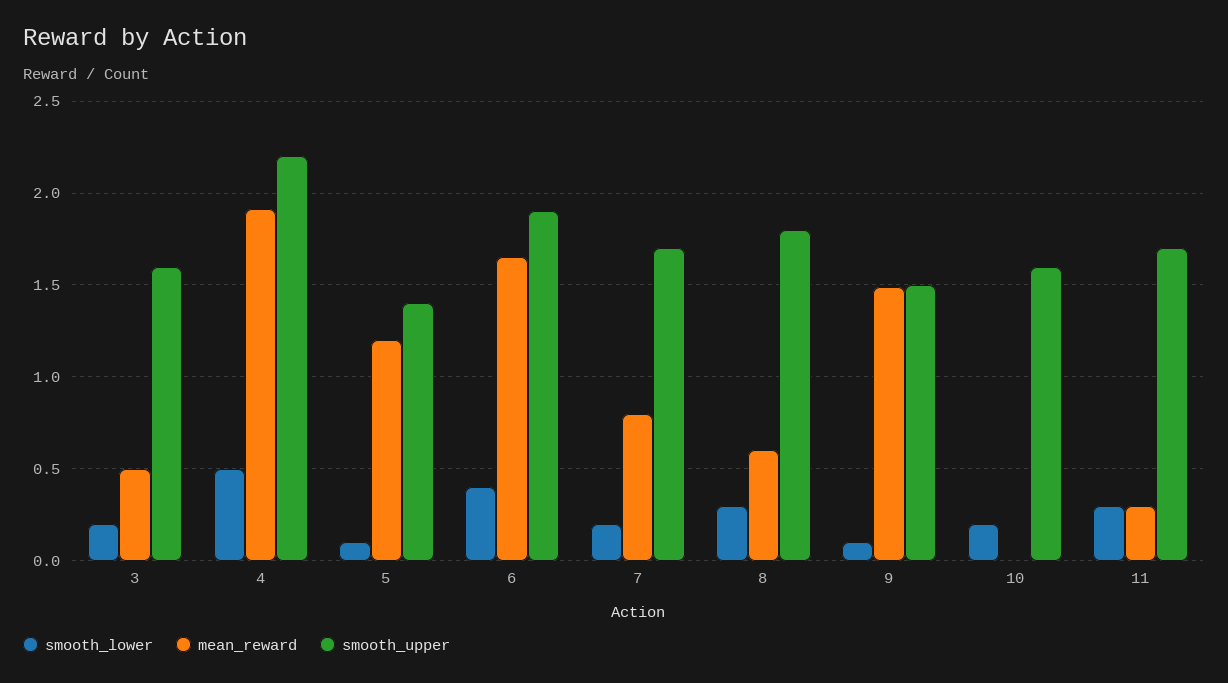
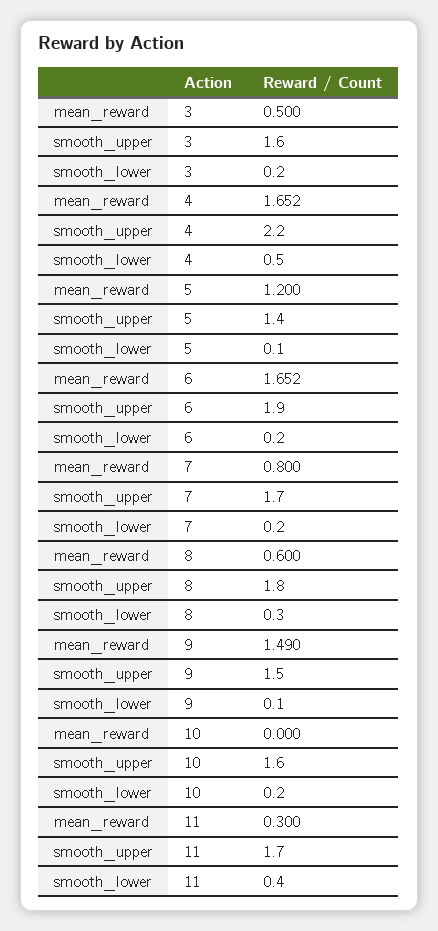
mean_reward, 4: 1.9 -> 1.652
smooth_lower, 6: 0.4 -> 0.2
smooth_lower, 11: 0.3 -> 0.4

